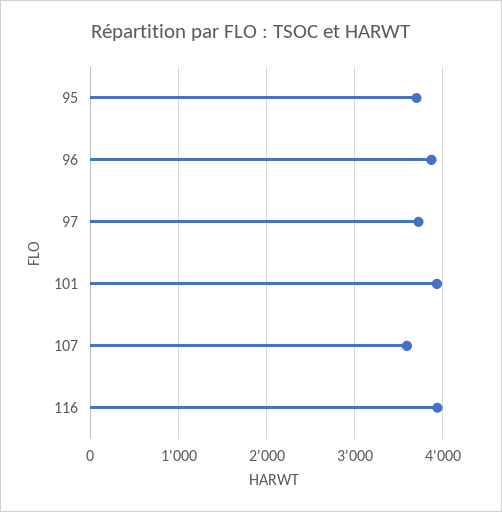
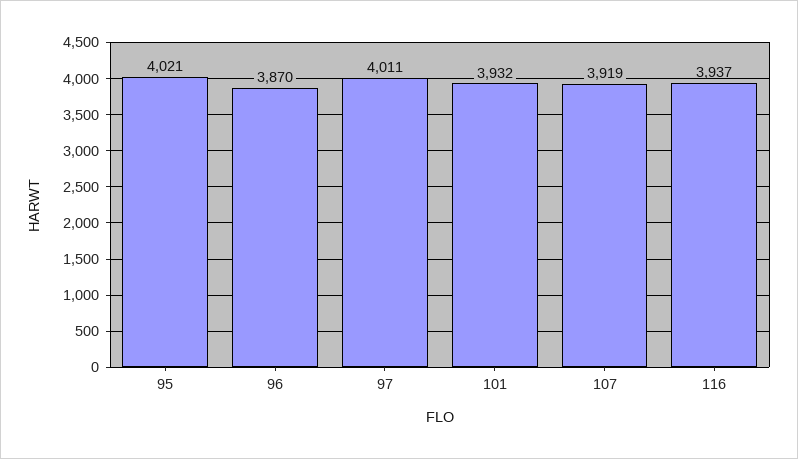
95: 3700 -> 4021
97: 3700 -> 4011
107: 3600 -> 3919

